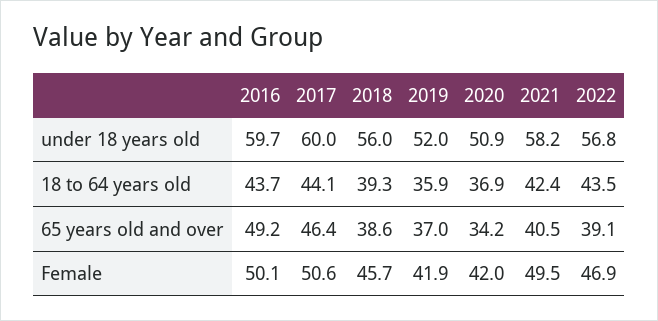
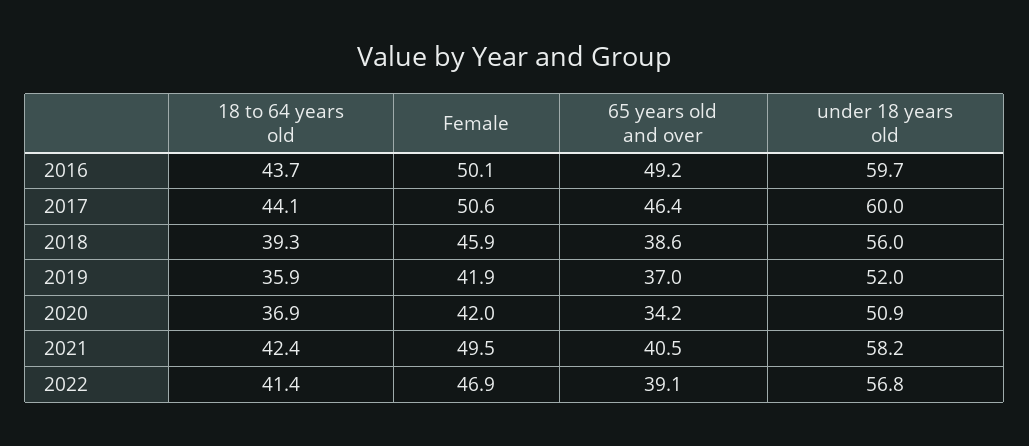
2022, 18 to 64 years old: 43.5 -> 41.4
2018, Female: 45.7 -> 45.9

